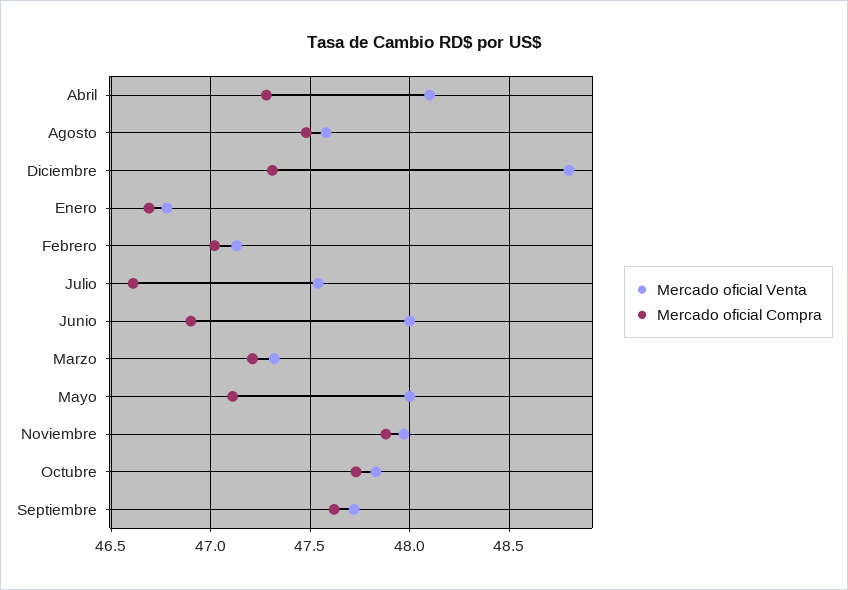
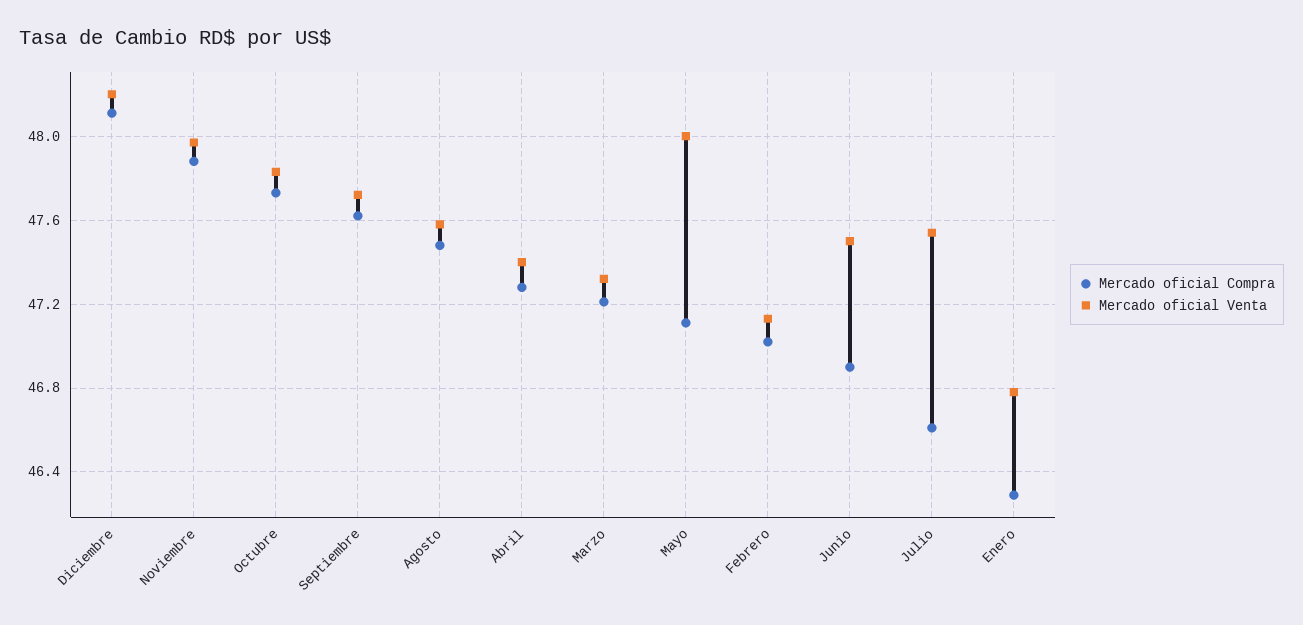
Mercado oficial Venta, Abril: 48.1 -> 47.4
Mercado oficial Venta, Diciembre: 48.8 -> 48.2
Mercado oficial Compra, Diciembre: 47.3 -> 48.1
Mercado oficial Compra, Enero: 46.7 -> 46.3
Mercado oficial Venta, Junio: 48 -> 47.5

